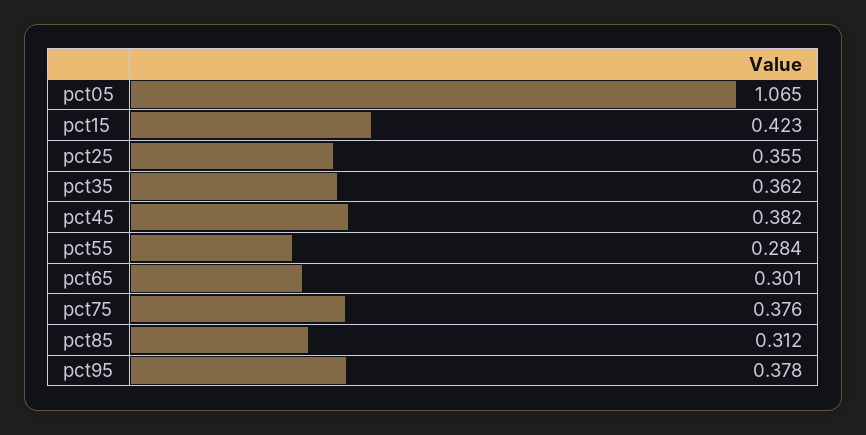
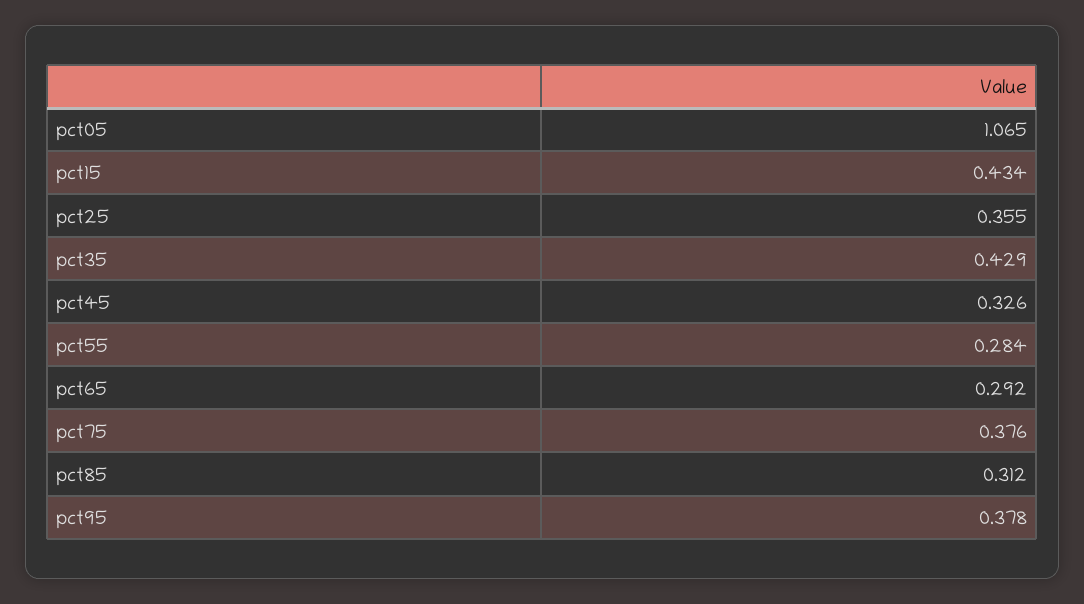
pct15: 0.423 -> 0.434
pct35: 0.362 -> 0.429
pct45: 0.382 -> 0.326
pct65: 0.301 -> 0.292

